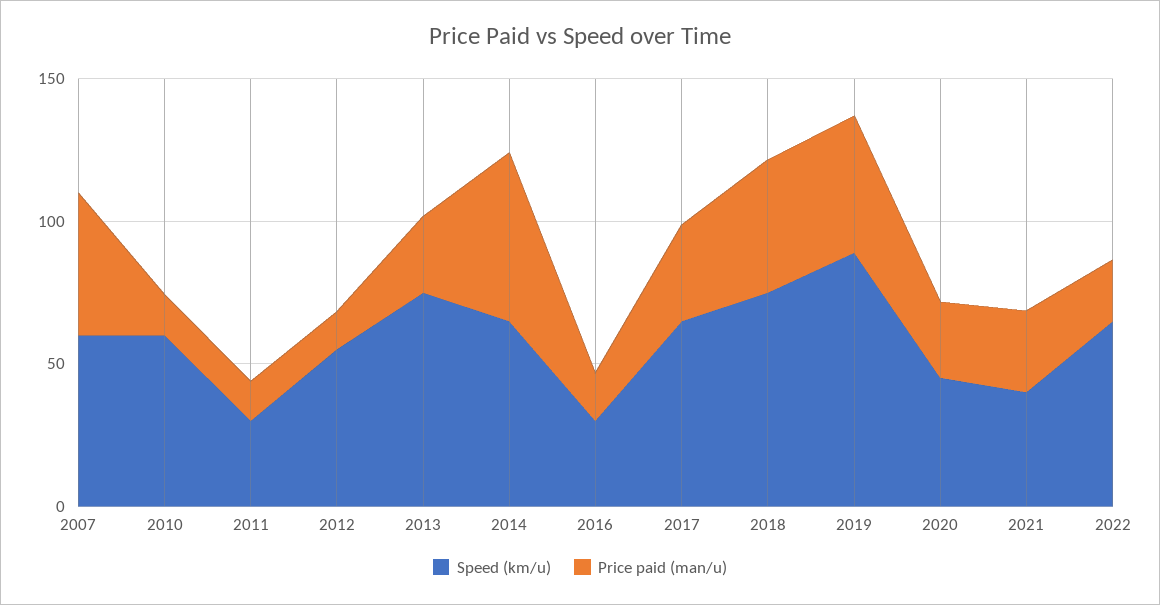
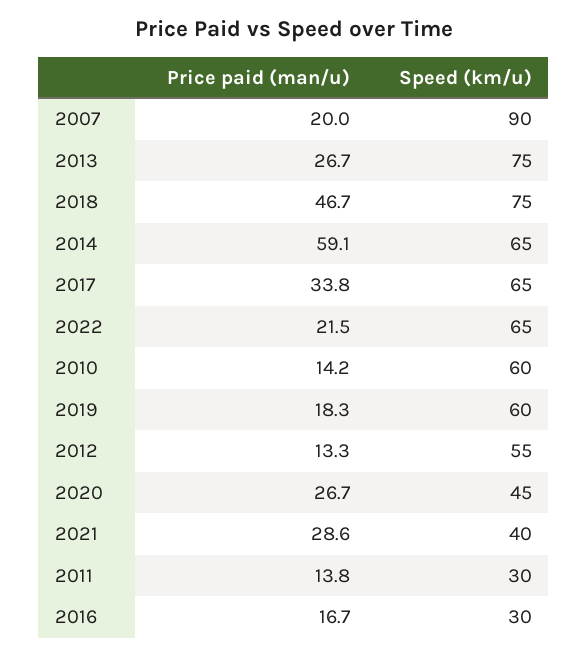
Speed (km/u), 2007: 60 -> 90
Price paid (man/u), 2007: 50 -> 20
Speed (km/u), 2019: 90 -> 60
Price paid (man/u), 2019: 50 -> 18.3

